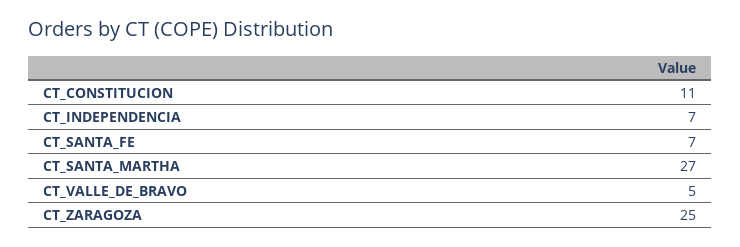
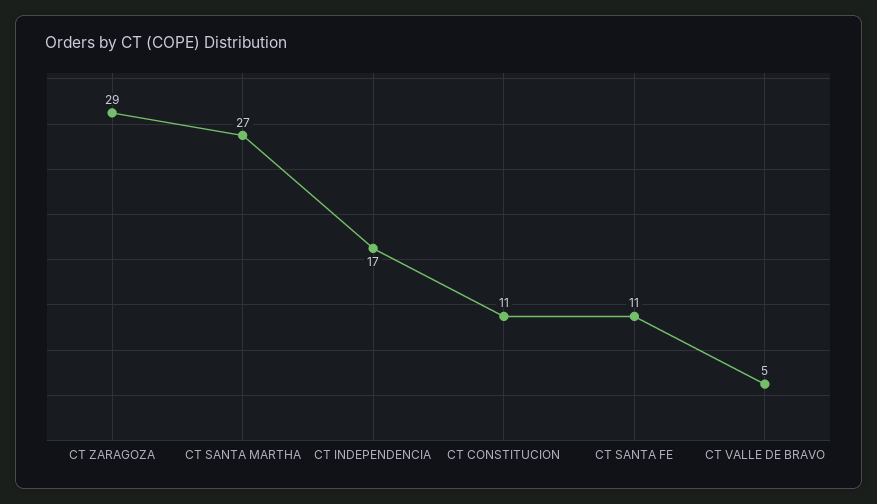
CT_INDEPENDENCIA: 7 -> 17
CT_SANTA_FE: 7 -> 11
CT_ZARAGOZA: 25 -> 29

